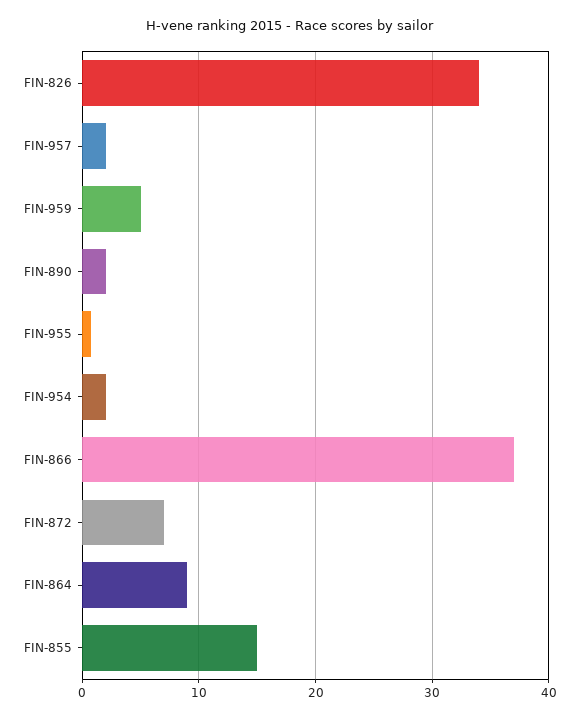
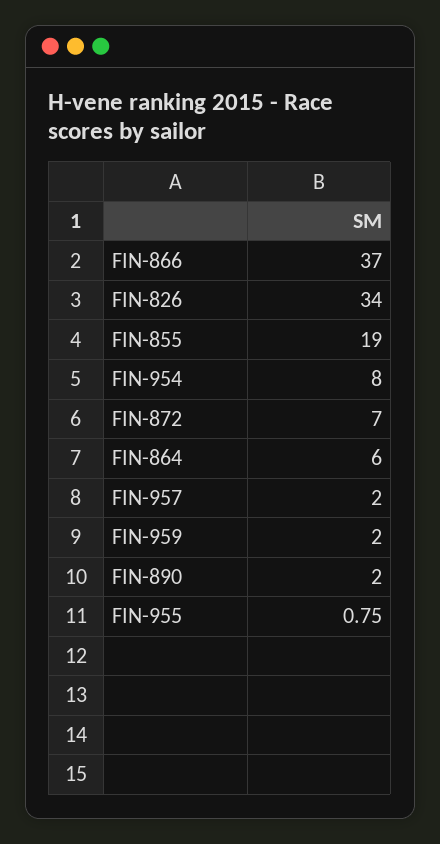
FIN-959: 5 -> 2
FIN-954: 2 -> 8
FIN-864: 9 -> 6
FIN-855: 15 -> 19

